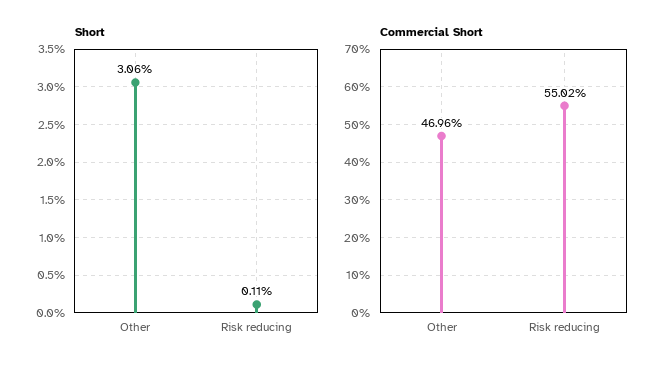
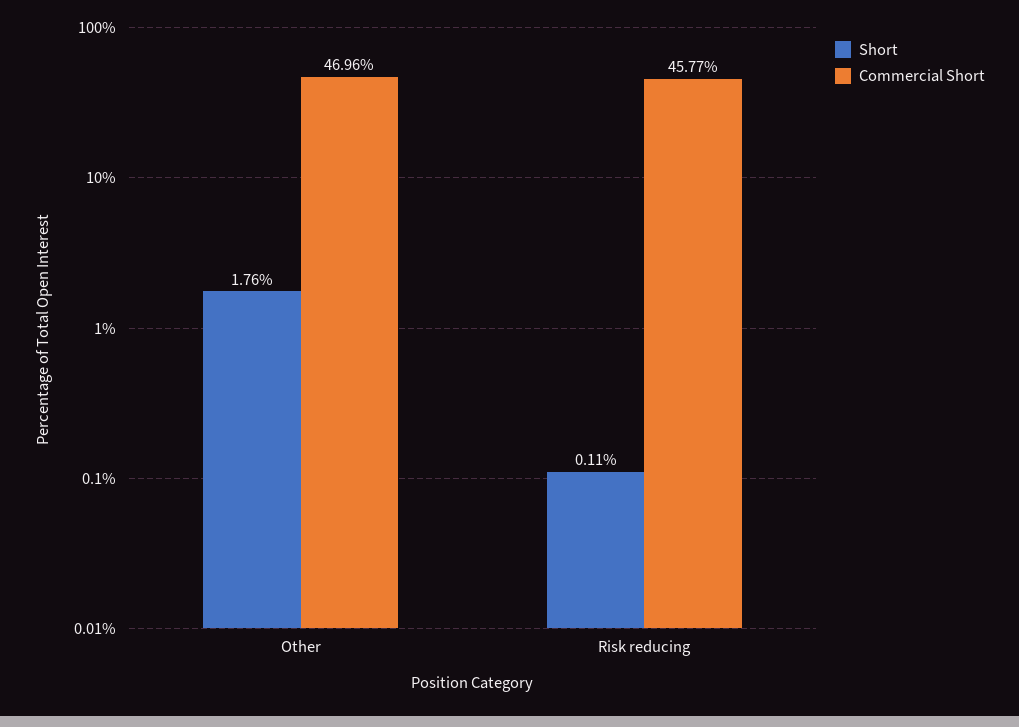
Short, Other: 3.06 -> 1.76
Commercial Short, Risk reducing: 55.02 -> 45.77

